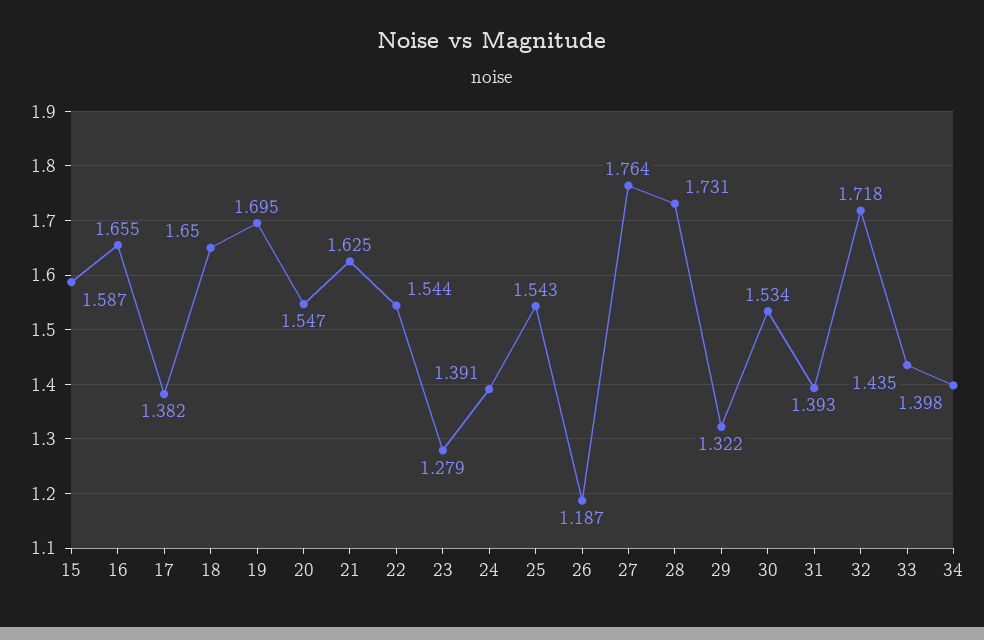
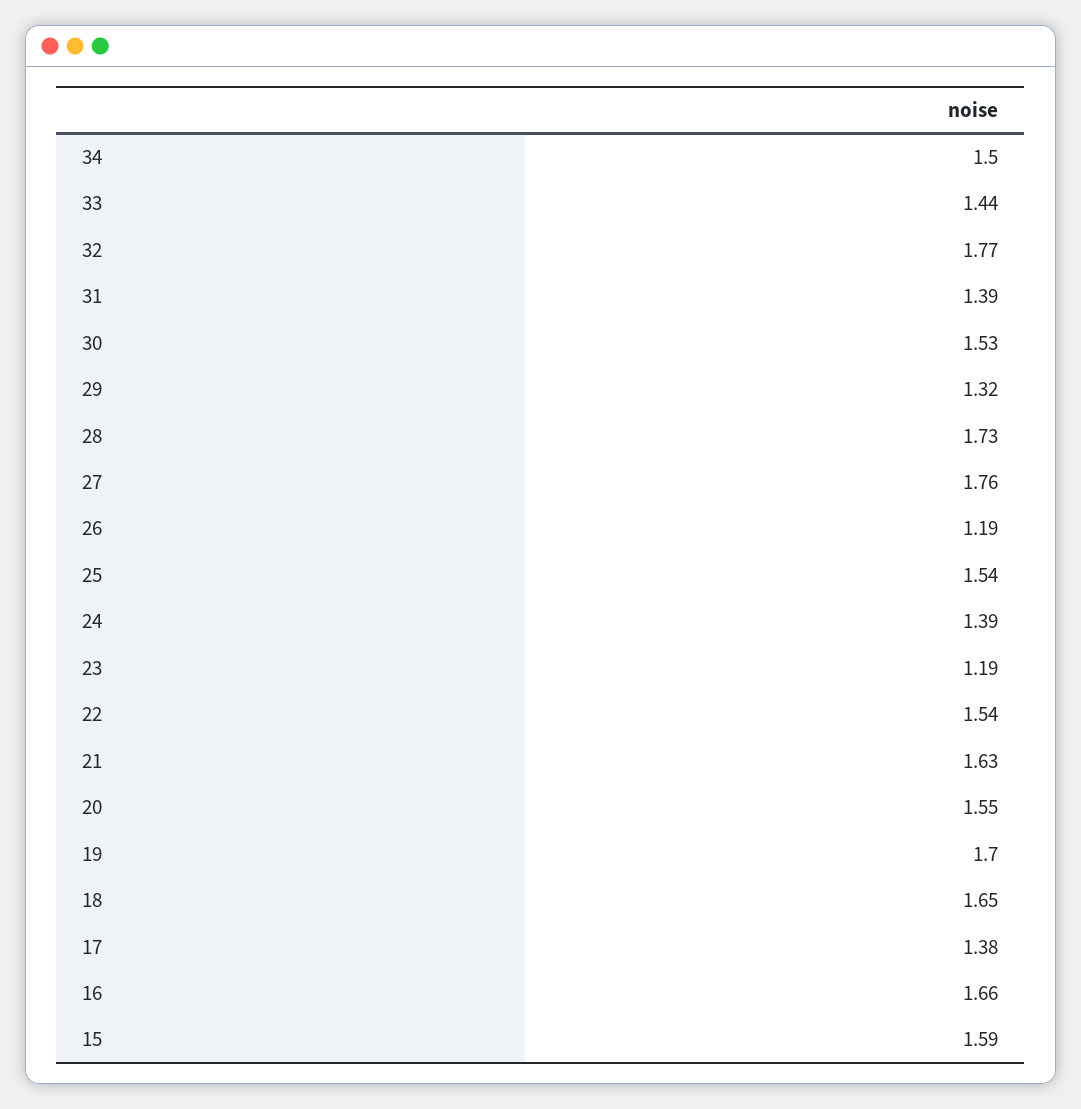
23: 1.279 -> 1.19
32: 1.718 -> 1.77
34: 1.398 -> 1.5

